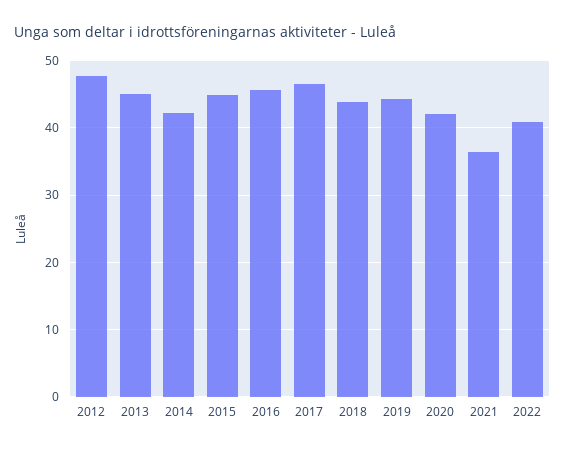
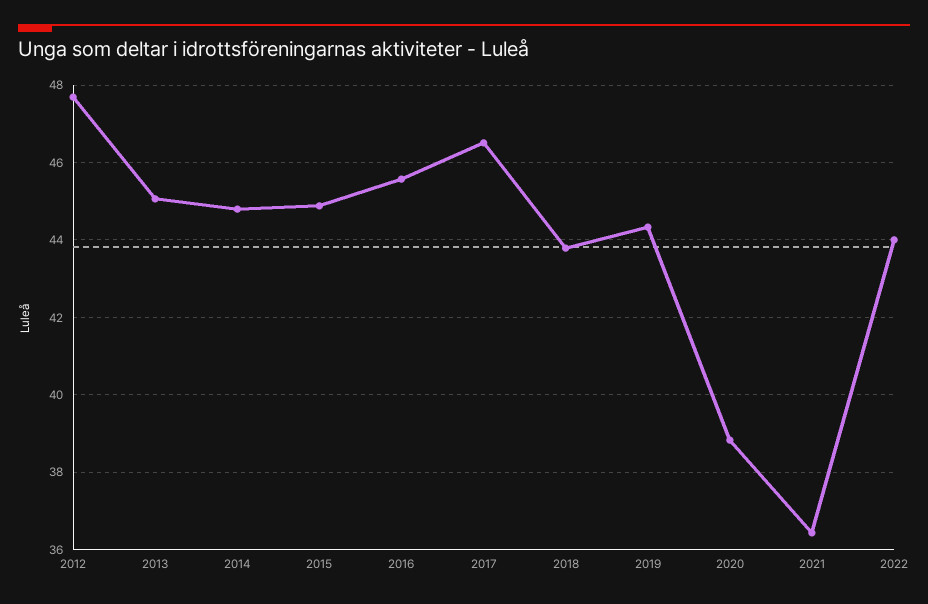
2014: 42 -> 44.8
2020: 42 -> 38.8
2022: 41 -> 44

